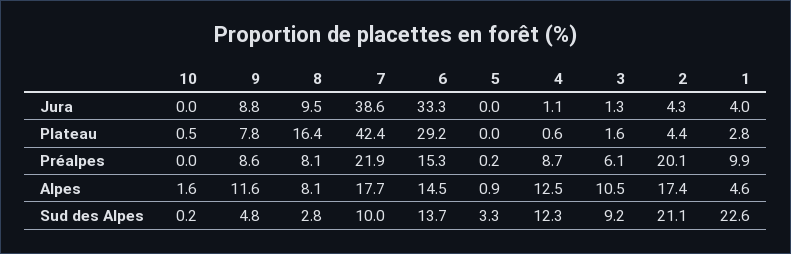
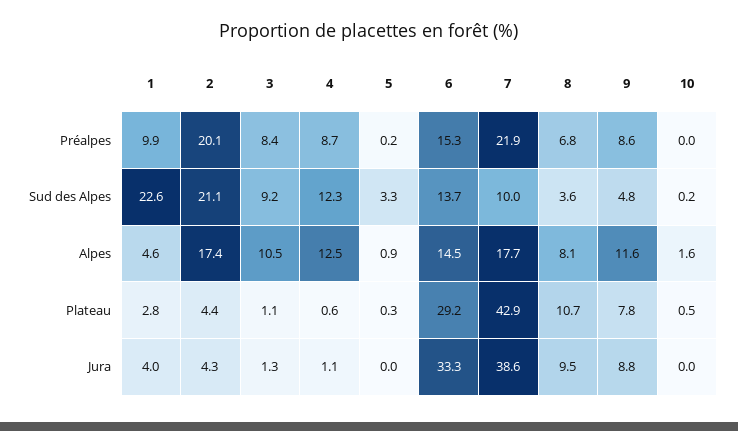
8, Plateau: 16.4 -> 10.7
7, Plateau: 42.4 -> 42.9
5, Plateau: 0 -> 0.3
3, Plateau: 1.6 -> 1.1
8, Préalpes: 8.1 -> 6.8
3, Préalpes: 6.1 -> 8.4
8, Sud des Alpes: 2.8 -> 3.6

